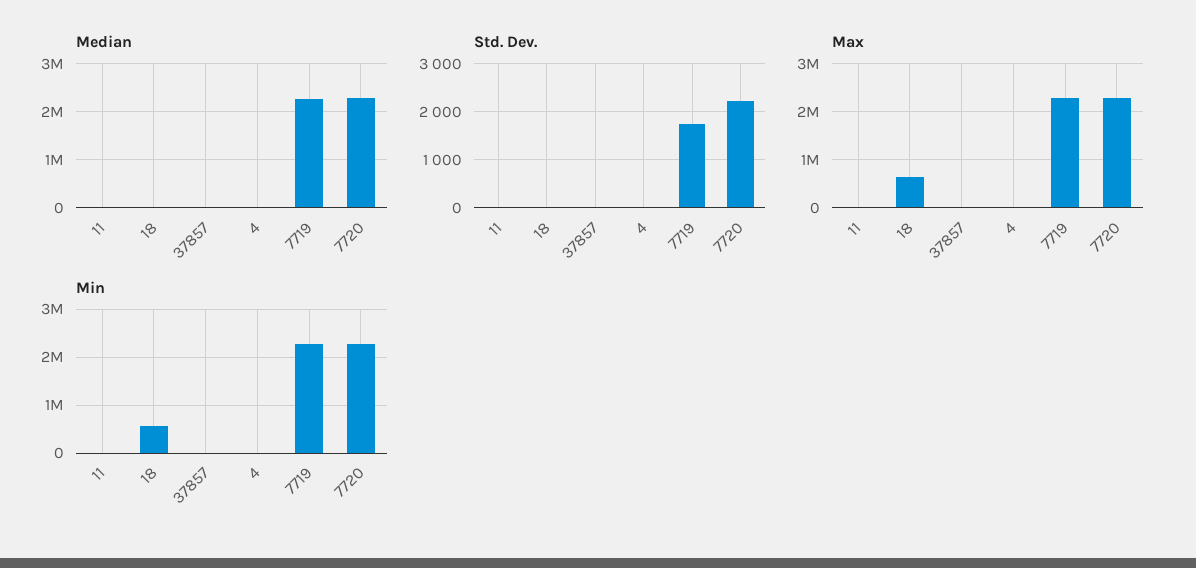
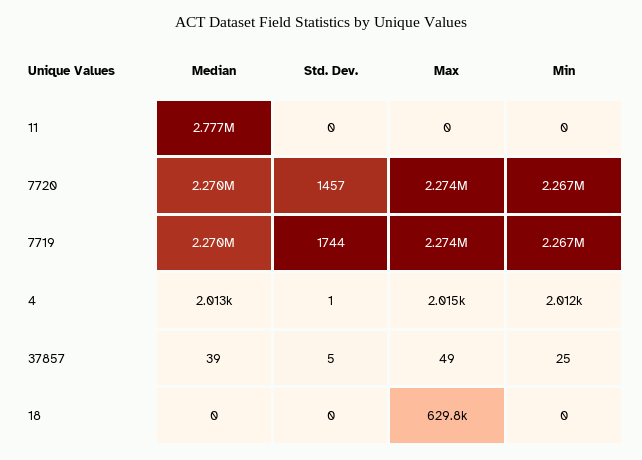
Median, 11: 0 -> 2777000
Std. Dev., 7720: 2200 -> 1457
Min, 18: 600000 -> 0

